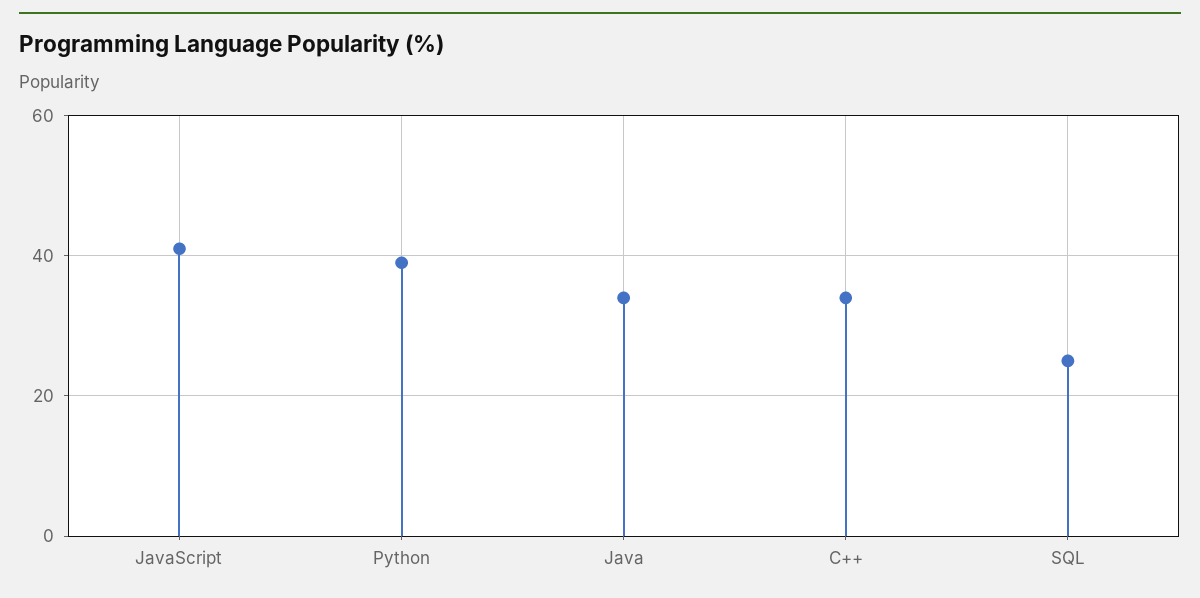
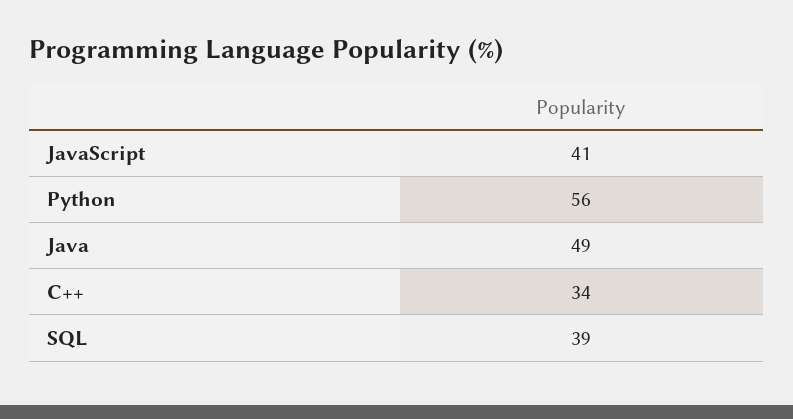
Python: 40 -> 56
Java: 35 -> 49
SQL: 25 -> 39

